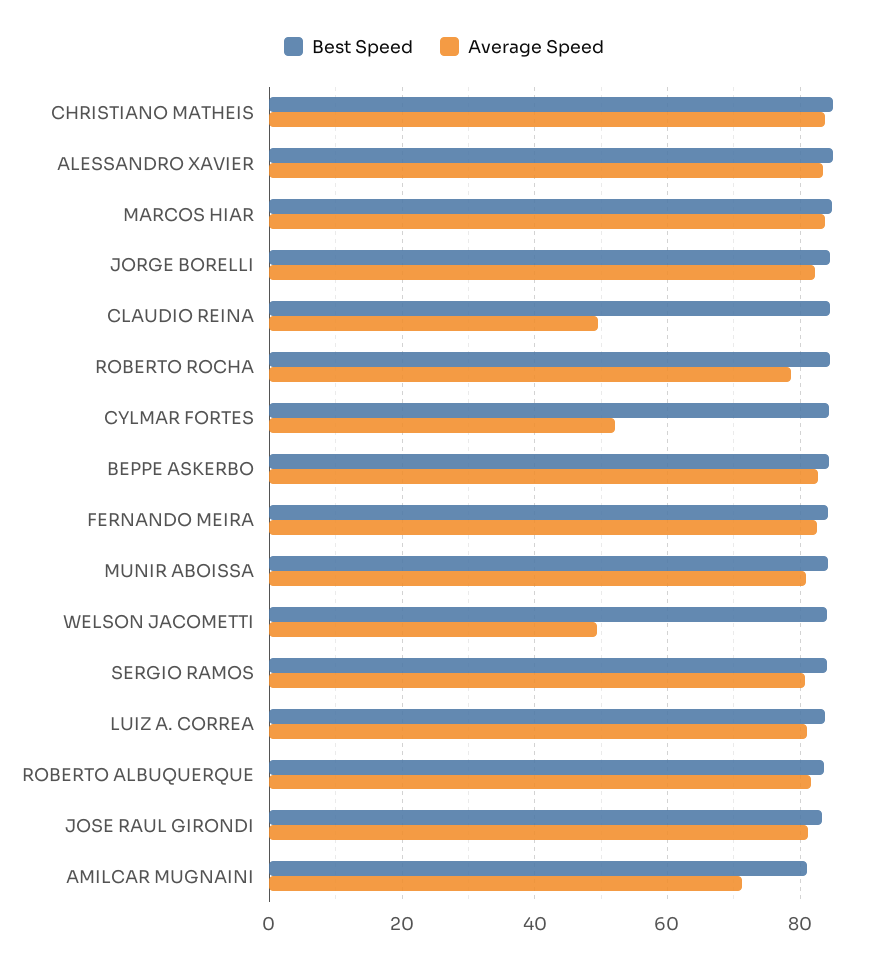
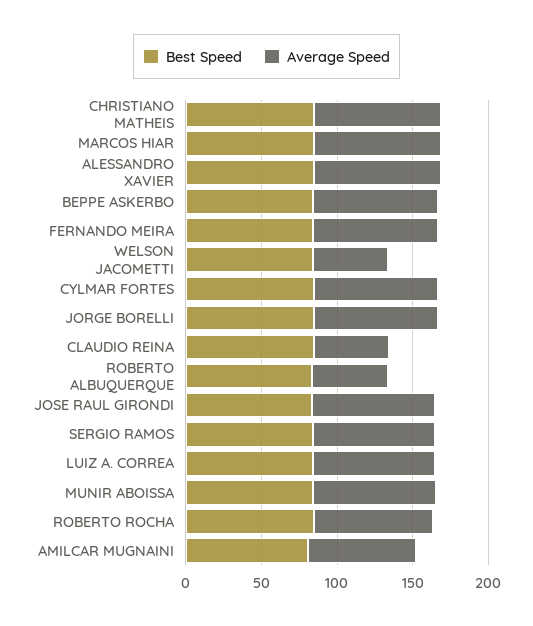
Average Speed, CYLMAR FORTES: 52 -> 80
Average Speed, ROBERTO ALBUQUERQUE: 82 -> 50

